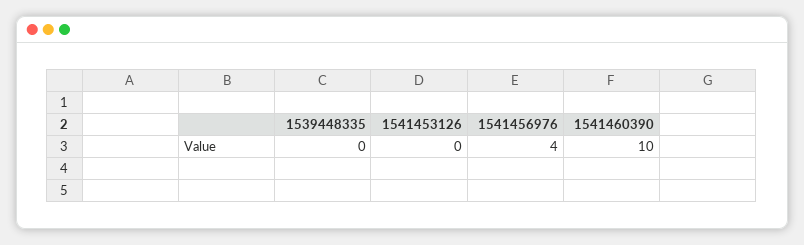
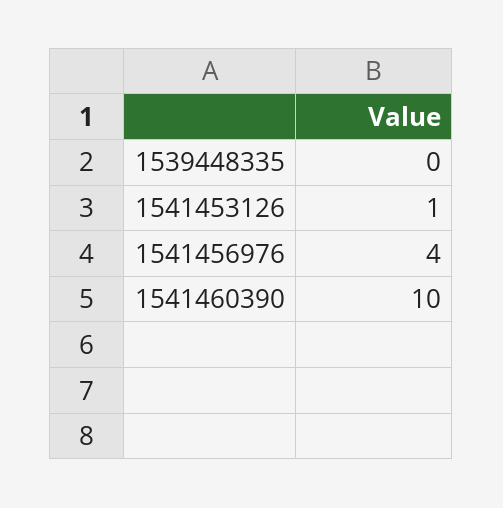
1541453126: 0 -> 1

